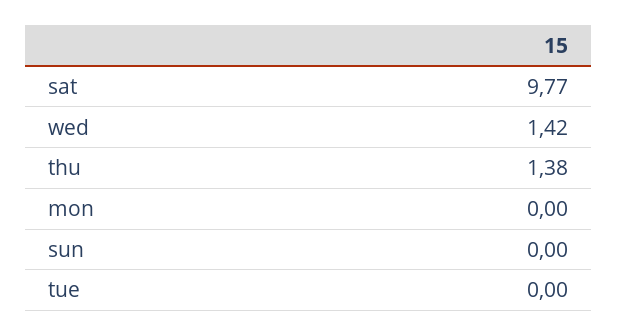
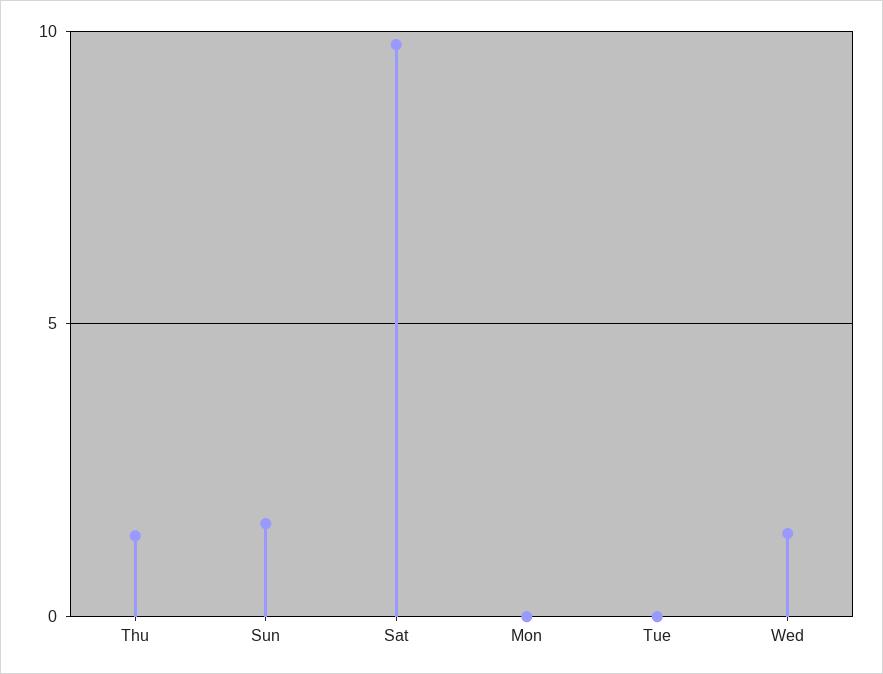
sun: 0 -> 1.5

